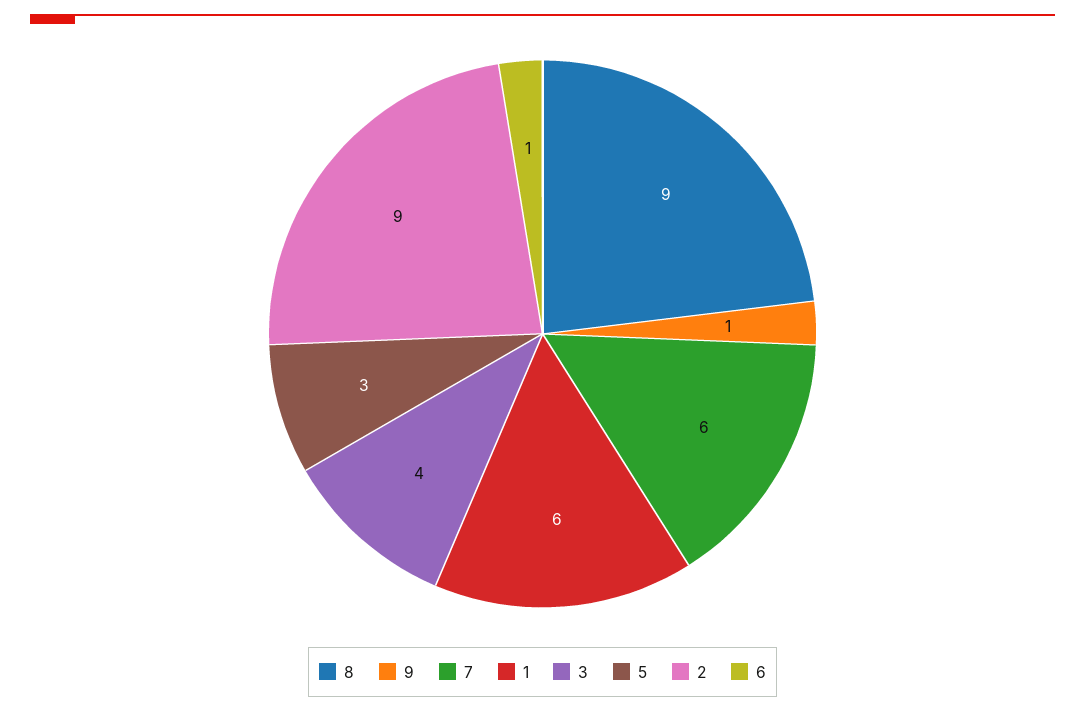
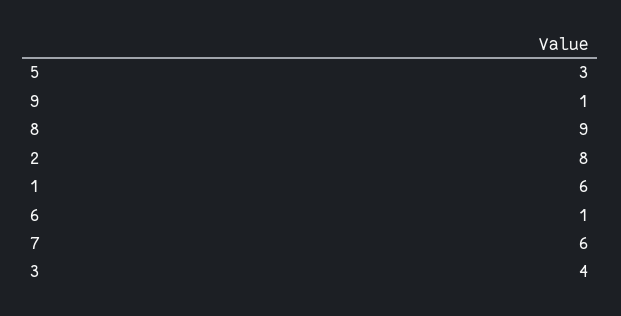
2: 9 -> 8

